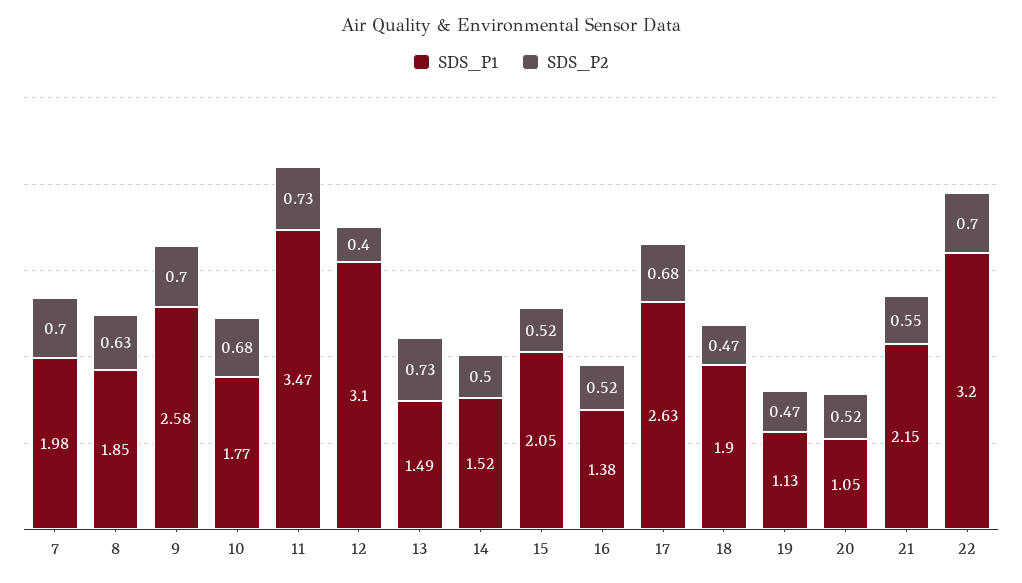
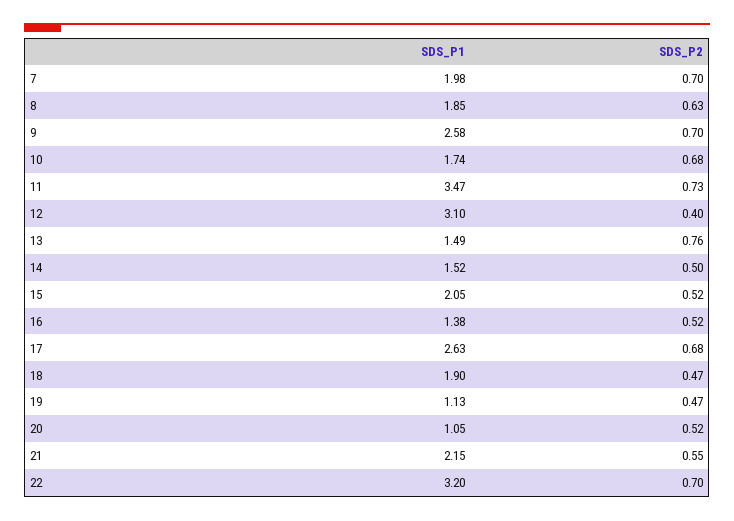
SDS_P1, 10: 1.77 -> 1.74
SDS_P2, 13: 0.73 -> 0.76

